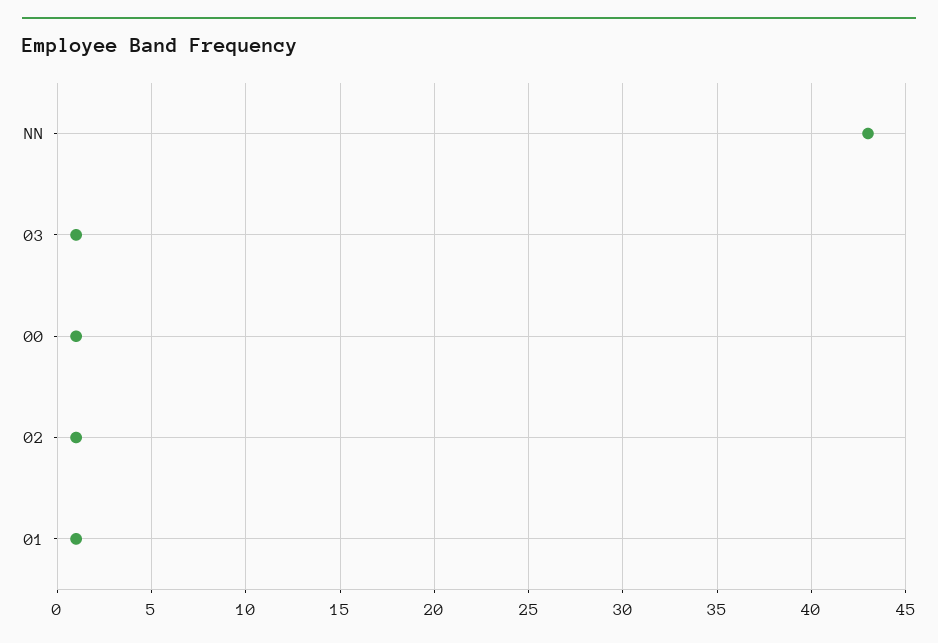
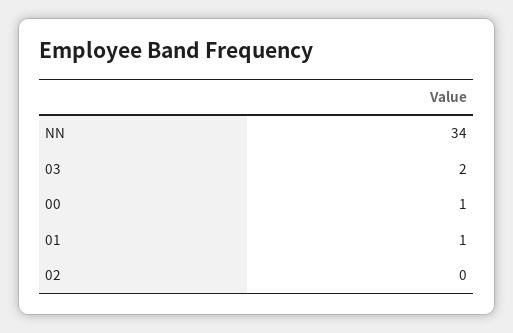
NN: 43 -> 34
03: 1 -> 2
02: 1 -> 0

